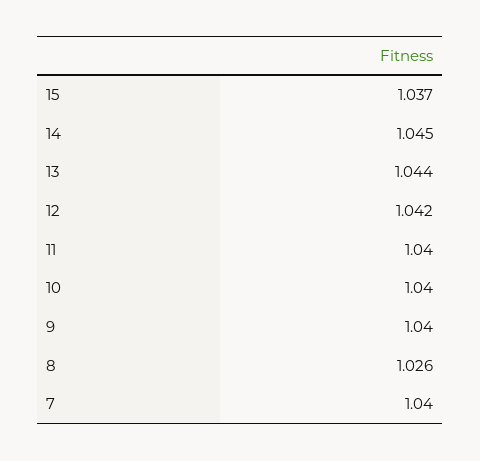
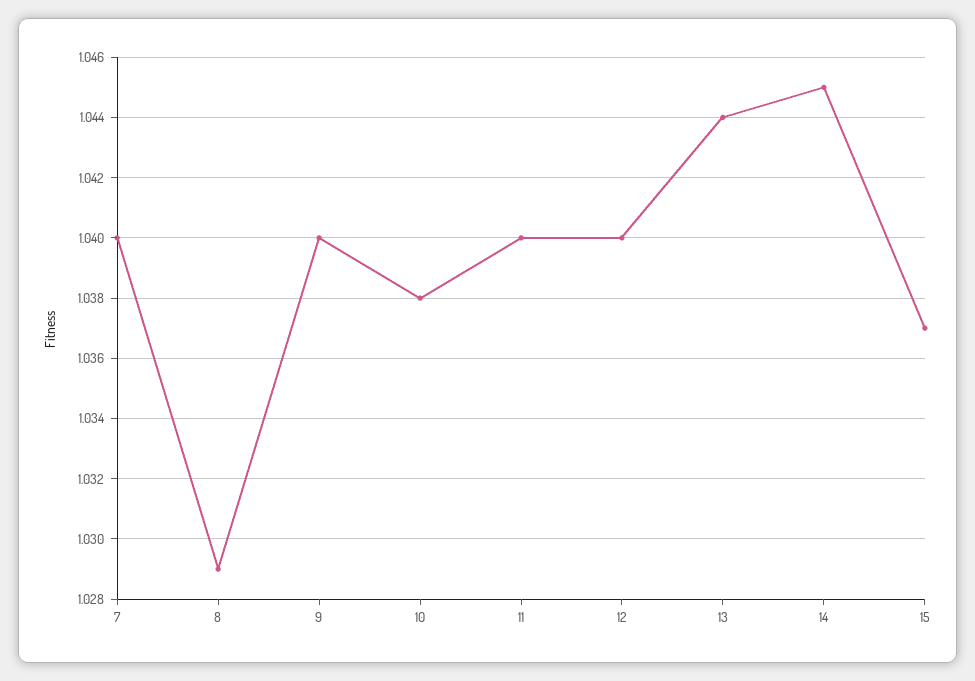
12: 1.042 -> 1.04
10: 1.04 -> 1.038
8: 1.026 -> 1.029

